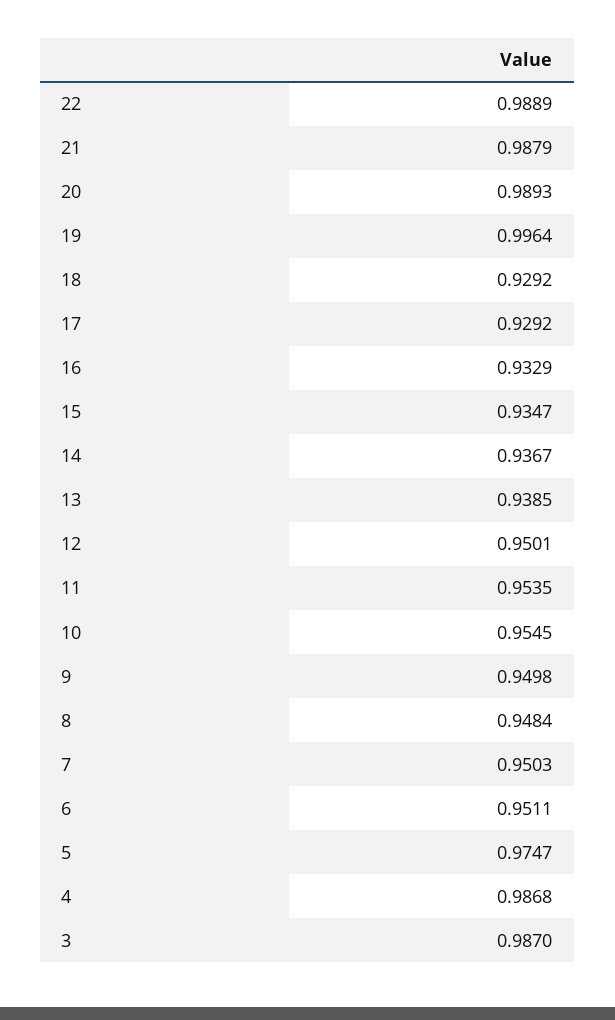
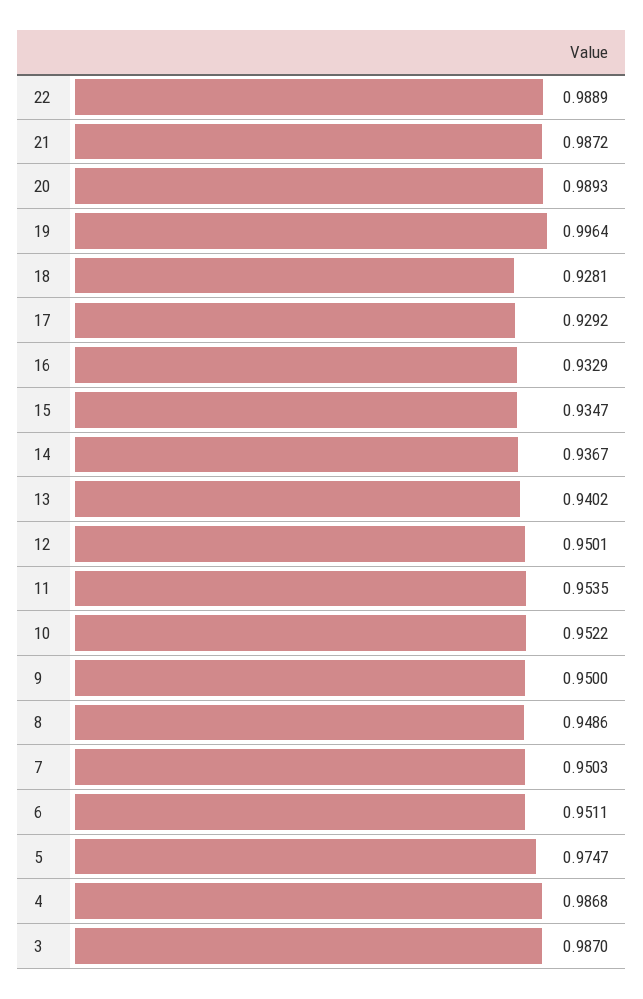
21: 0.9879 -> 0.9872
18: 0.9292 -> 0.9281
13: 0.9385 -> 0.9402
10: 0.9545 -> 0.9522
9: 0.9498 -> 0.95
8: 0.9484 -> 0.9486

